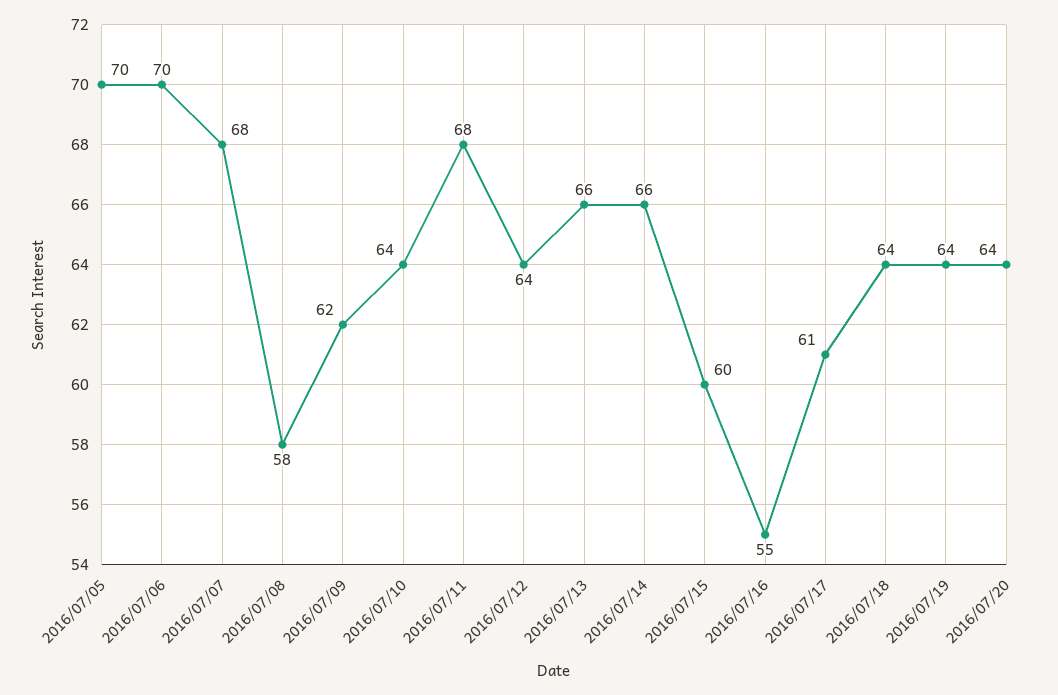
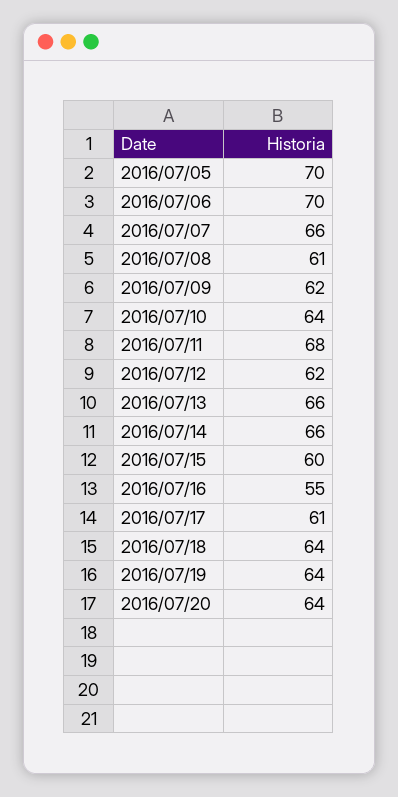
2016/07/07: 68 -> 66
2016/07/08: 58 -> 61
2016/07/12: 64 -> 62

